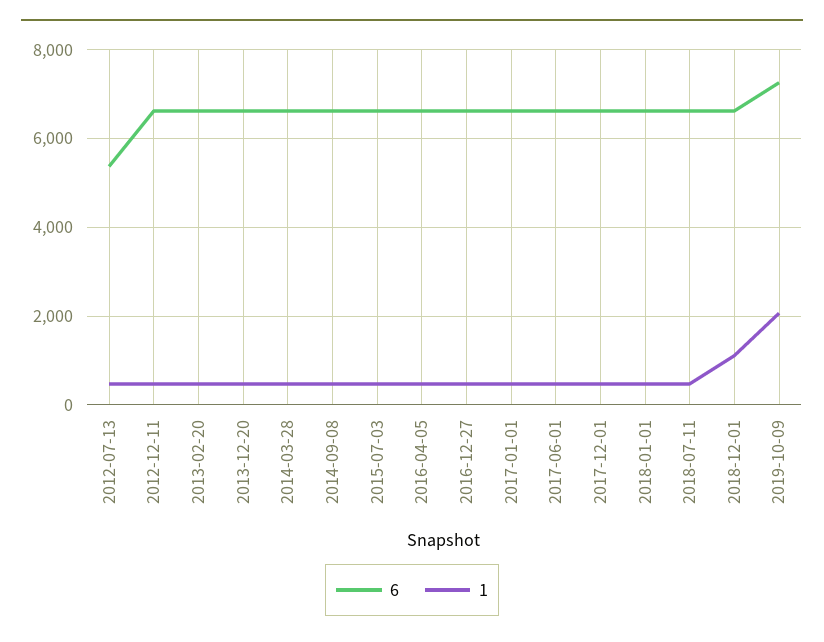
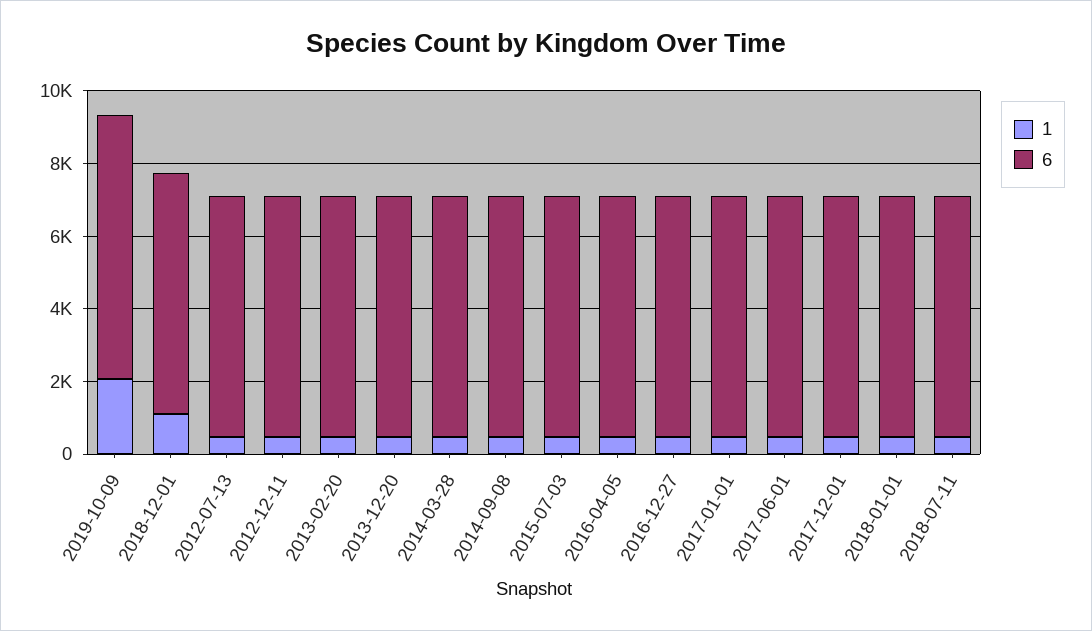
6, 2012-07-13: 5400 -> 6500

